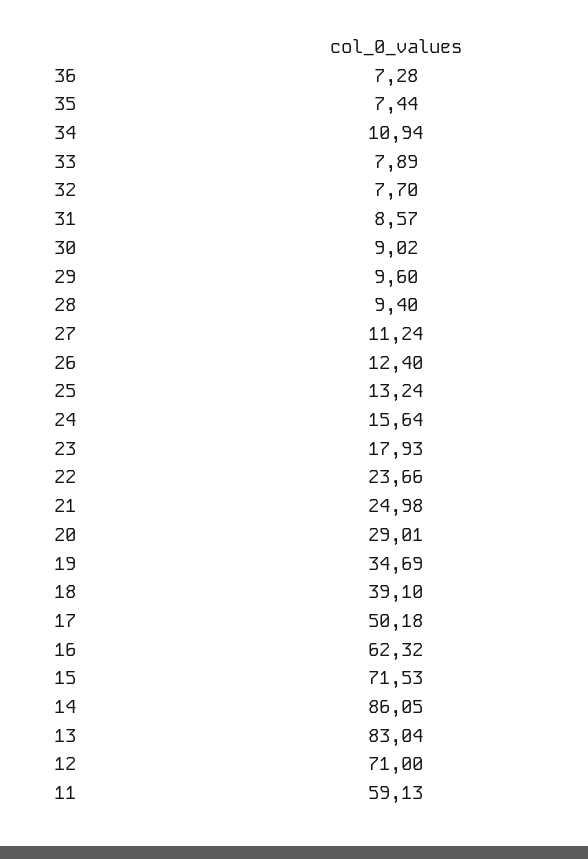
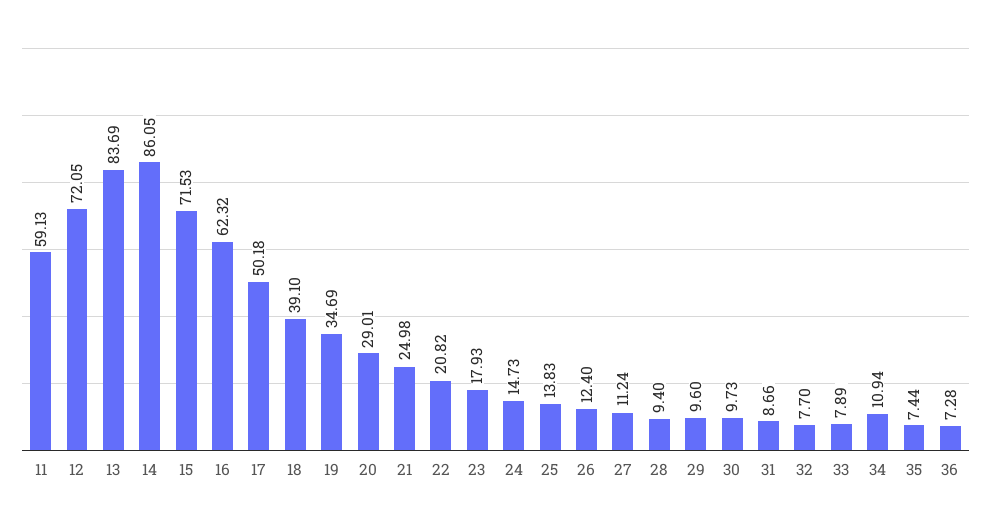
31: 8.57 -> 8.66
30: 9.02 -> 9.73
25: 13.24 -> 13.83
24: 15.64 -> 14.73
22: 23.66 -> 20.82
13: 83.04 -> 83.69
12: 71 -> 72.05

